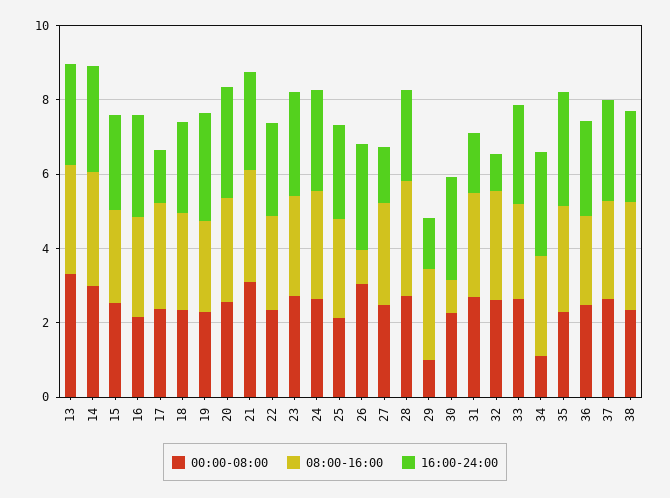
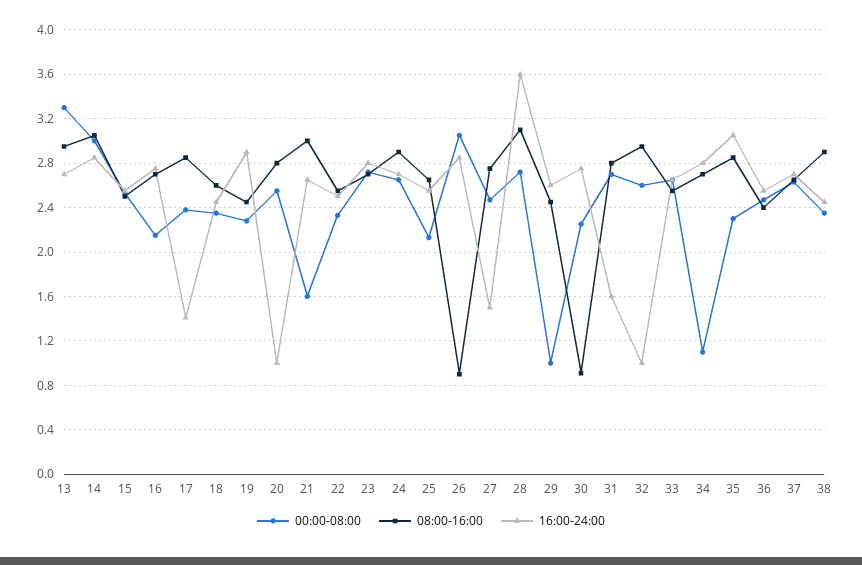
16:00-24:00, 20: 3 -> 1
00:00-08:00, 21: 3 -> 1.6
16:00-24:00, 28: 2.5 -> 3.6
16:00-24:00, 29: 1.5 -> 2.6

